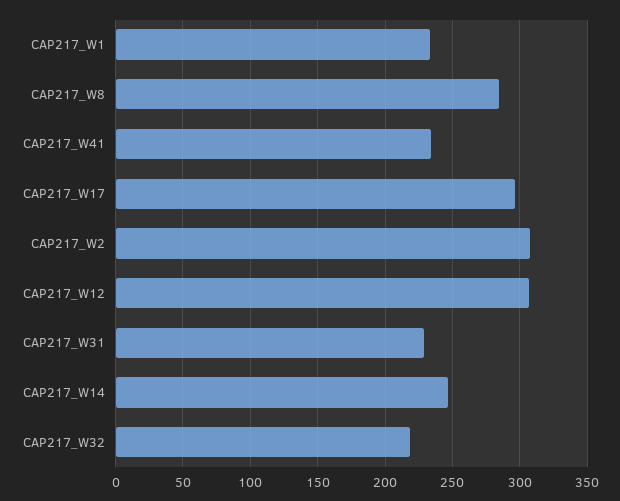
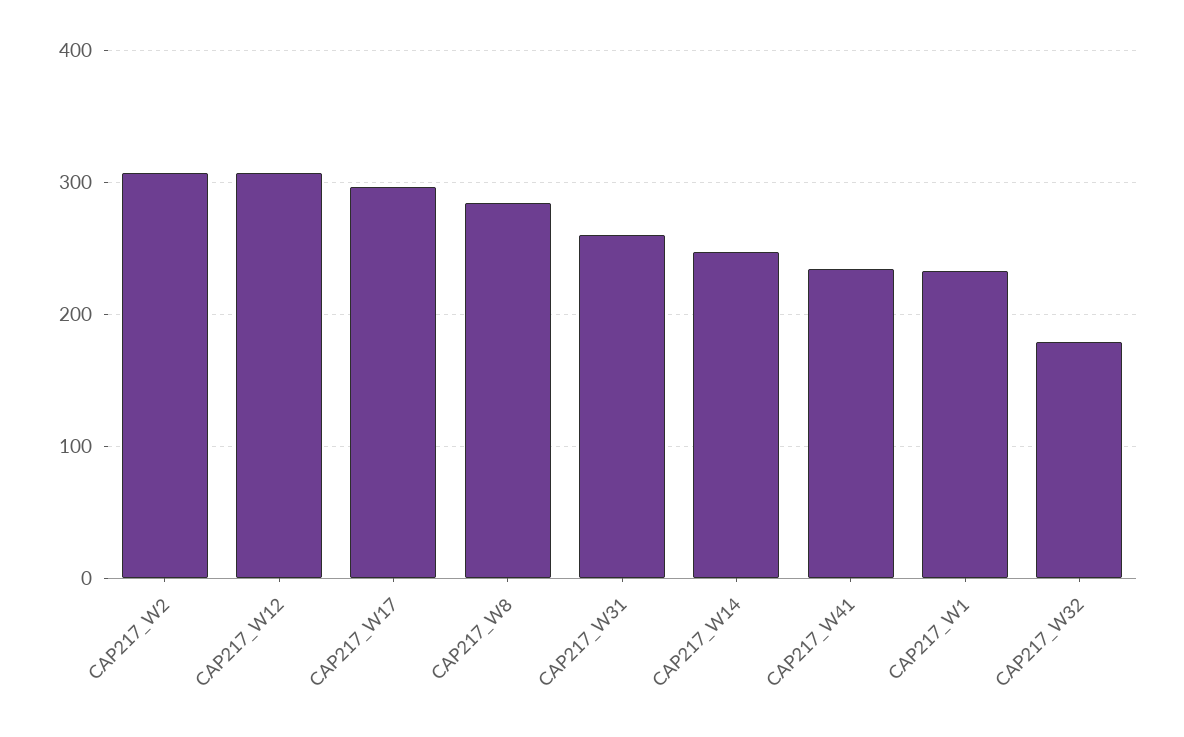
CAP217_W31: 230 -> 260
CAP217_W32: 220 -> 180

